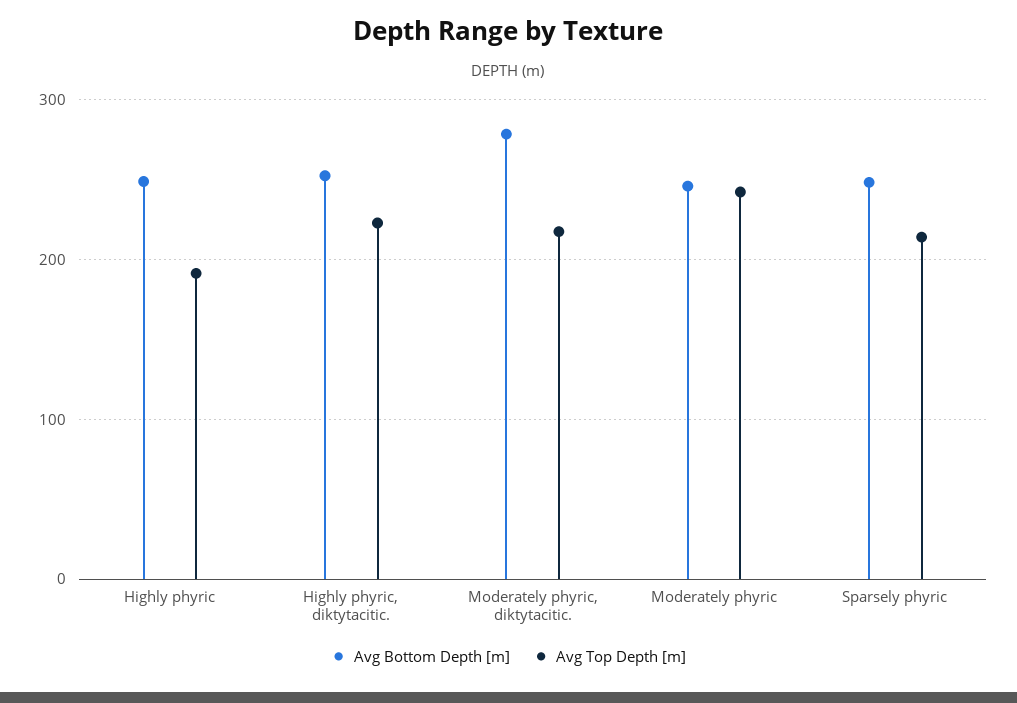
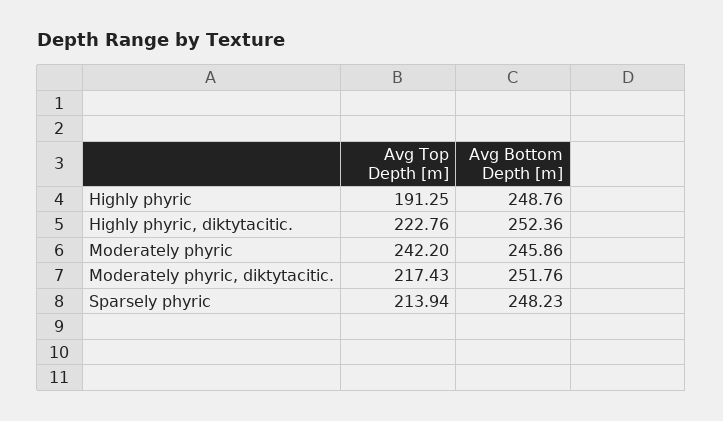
Avg Bottom Depth [m], Moderately phyric, diktytacitic.: 280 -> 251.76

